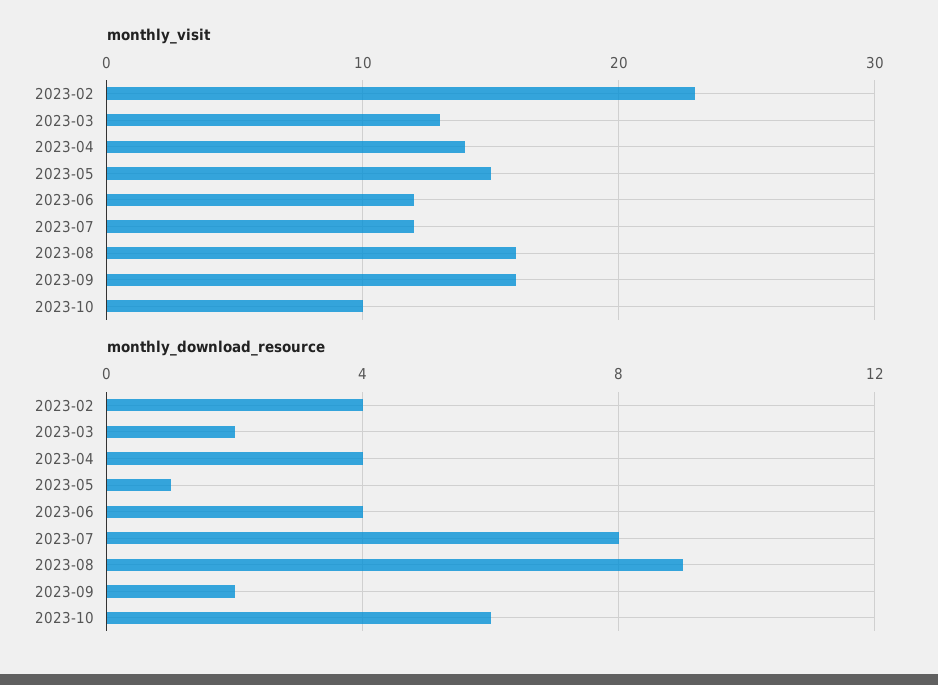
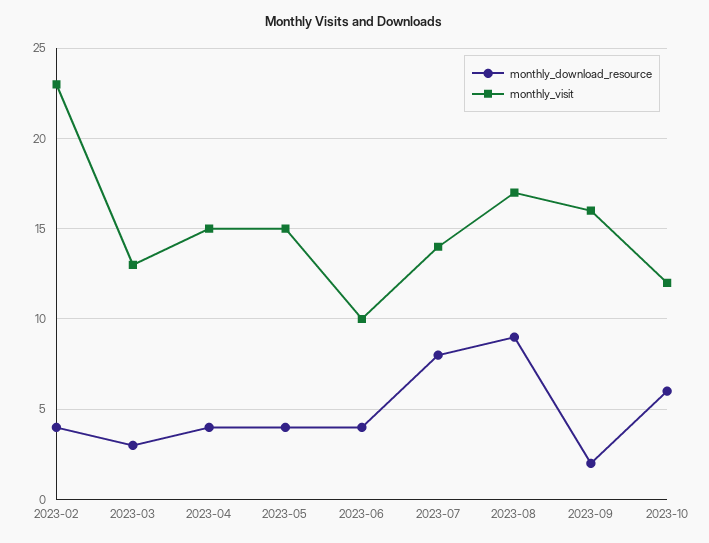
monthly_visit, 2023-04: 14 -> 15
monthly_visit, 2023-06: 12 -> 10
monthly_visit, 2023-07: 12 -> 14
monthly_visit, 2023-08: 16 -> 17
monthly_visit, 2023-10: 10 -> 12
monthly_download_resource, 2023-03: 2 -> 3
monthly_download_resource, 2023-05: 1 -> 4

